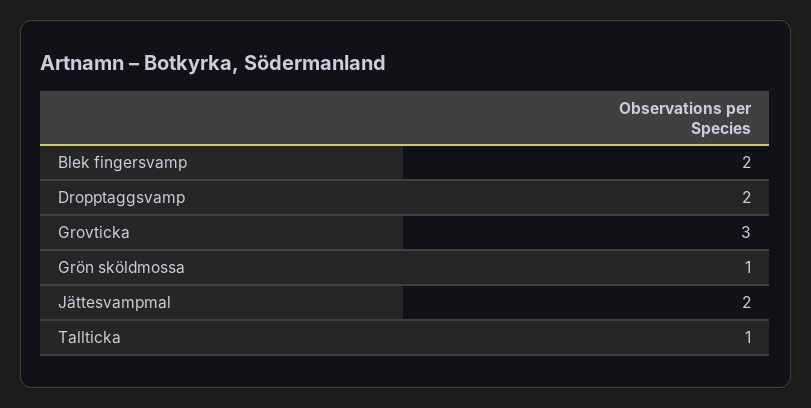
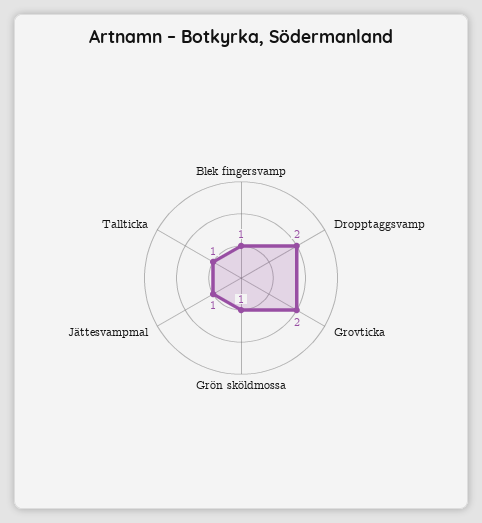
Blek fingersvamp: 2 -> 1
Grovticka: 3 -> 2
Jättesvampmal: 2 -> 1

